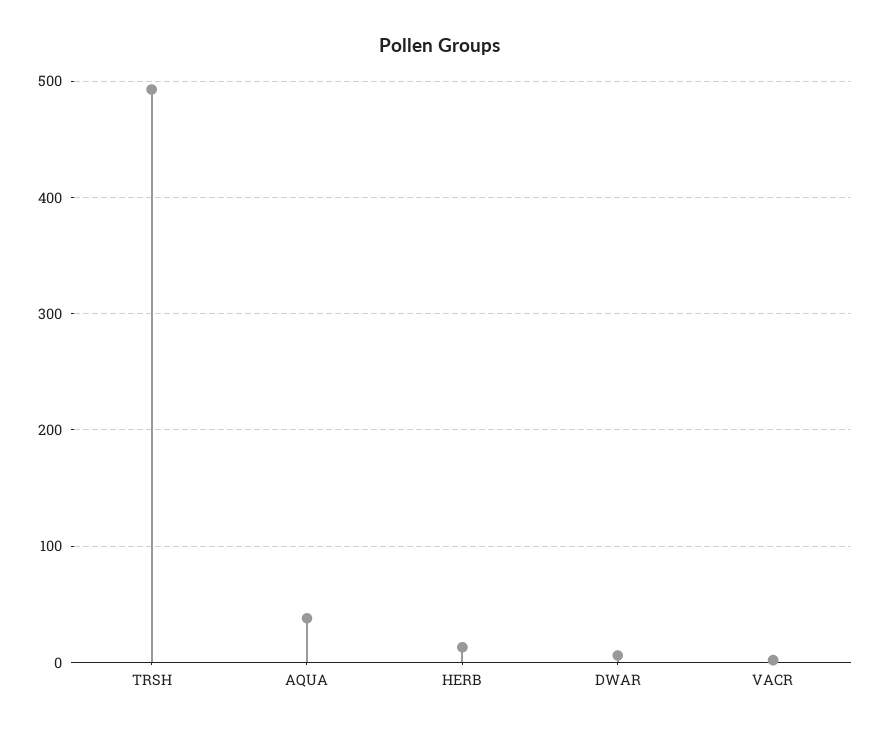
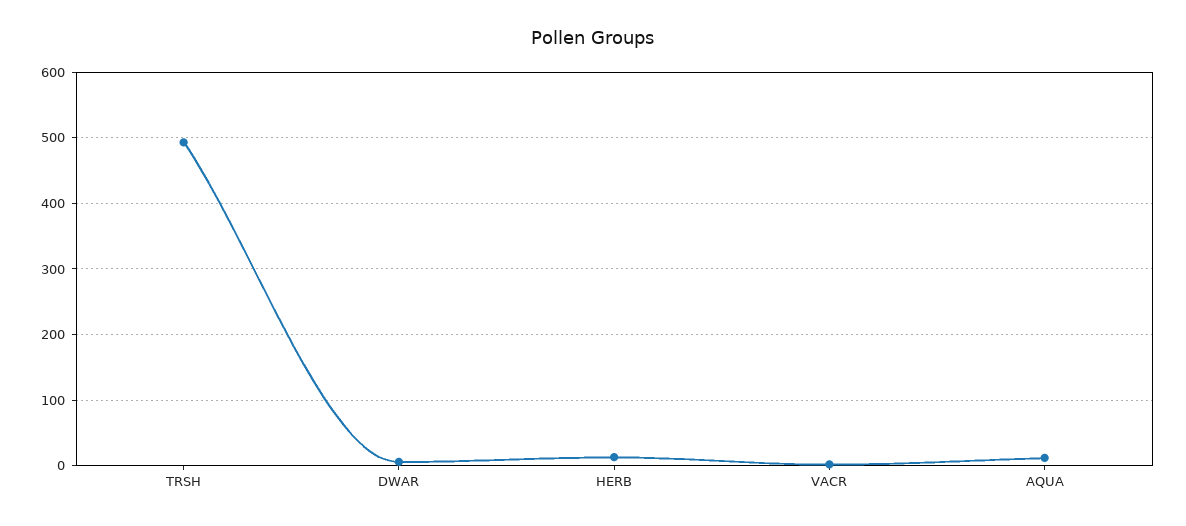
AQUA: 40 -> 10

